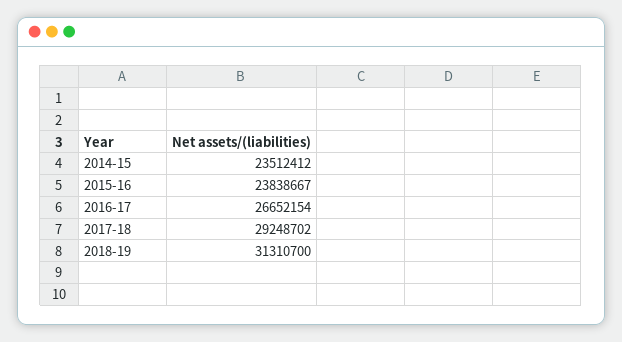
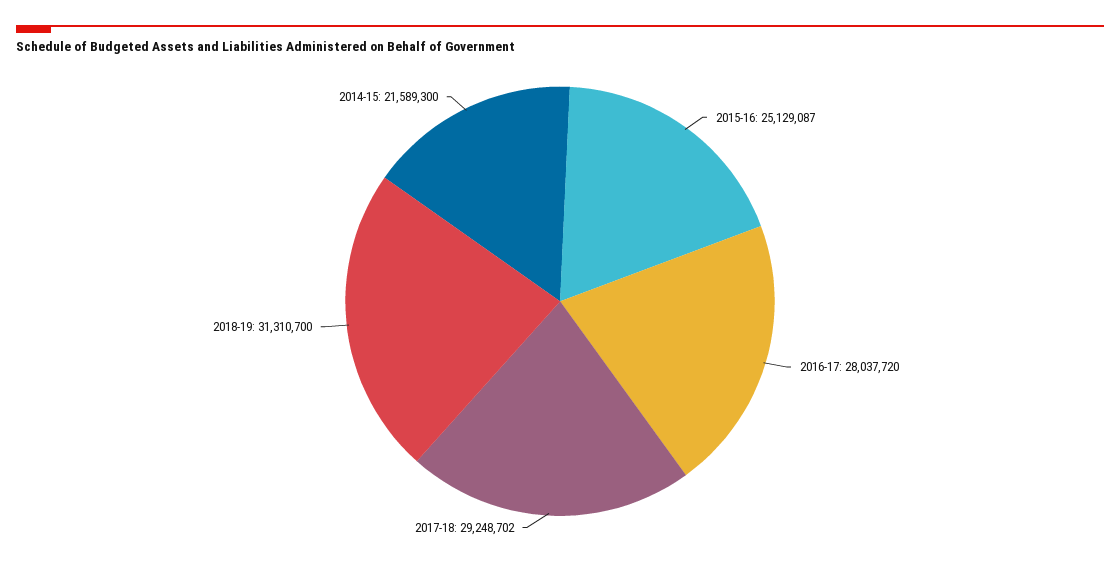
2014-15: 23512412 -> 21589300
2015-16: 23838667 -> 25129087
2016-17: 26652154 -> 28037720

